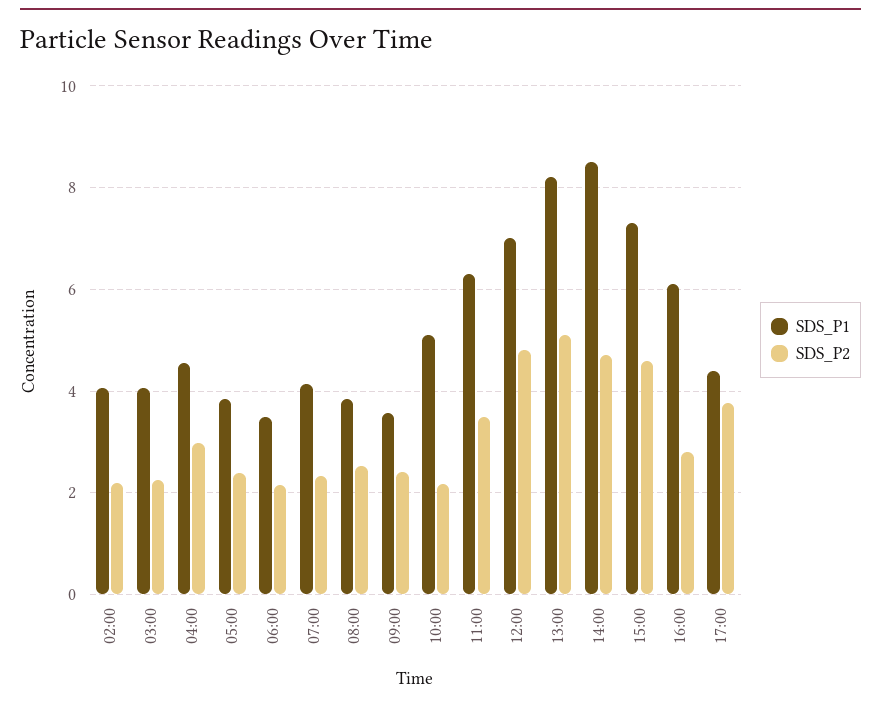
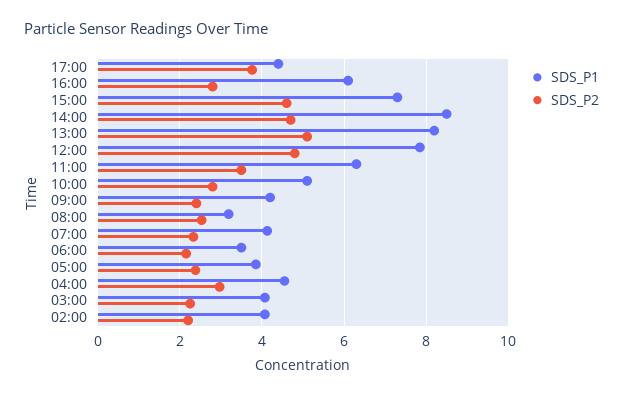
SDS_P1, 08:00: 3.8 -> 3.2
SDS_P1, 09:00: 3.6 -> 4.2
SDS_P2, 10:00: 2.2 -> 2.8
SDS_P1, 12:00: 7 -> 7.8

